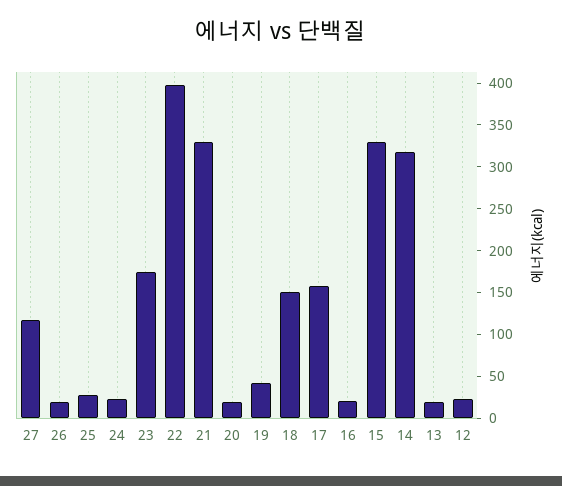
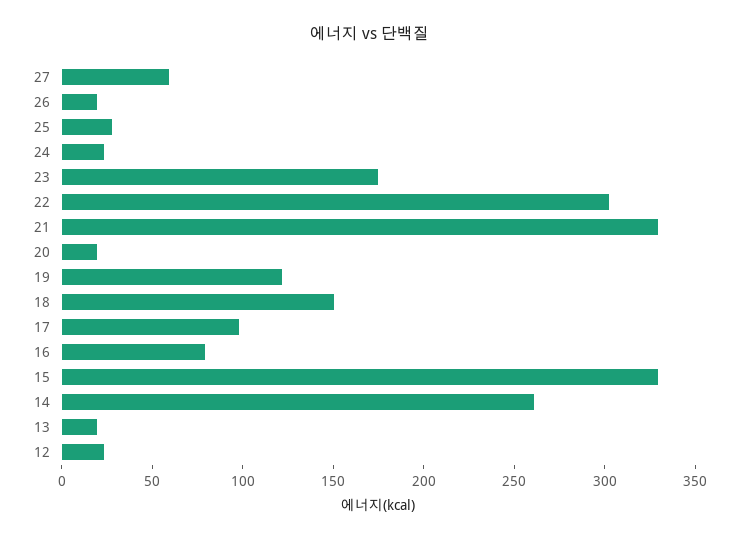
27: 120 -> 60
22: 400 -> 300
19: 40 -> 120
17: 160 -> 100
16: 20 -> 80
14: 320 -> 260

